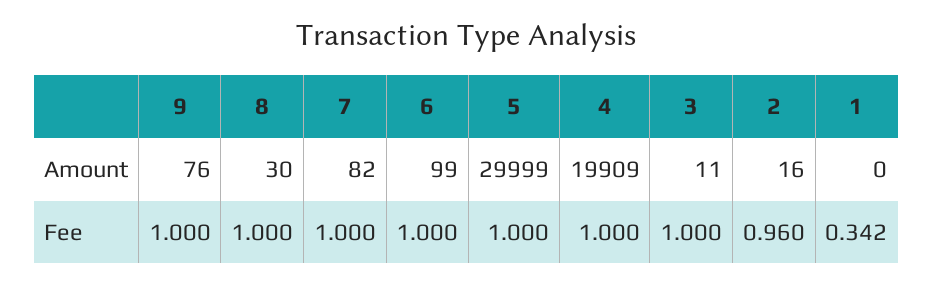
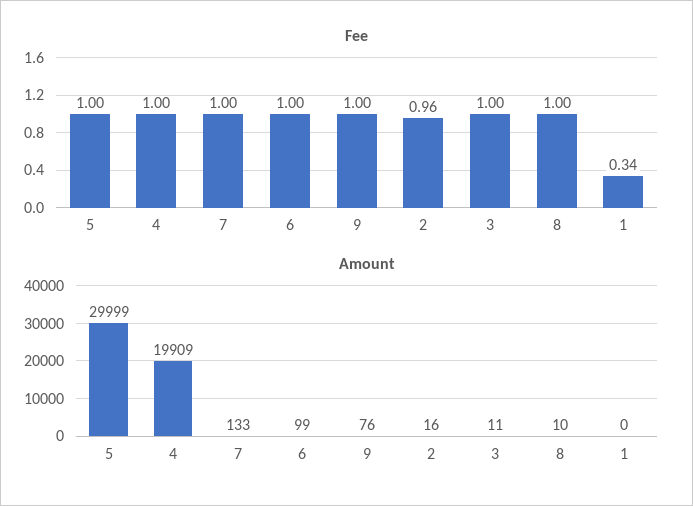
Amount, 8: 30 -> 10
Amount, 7: 82 -> 133

